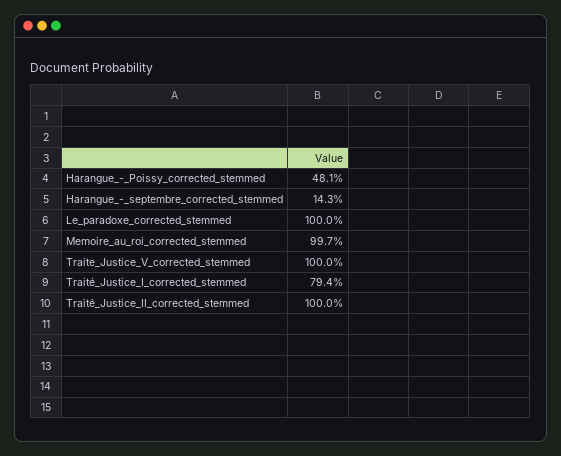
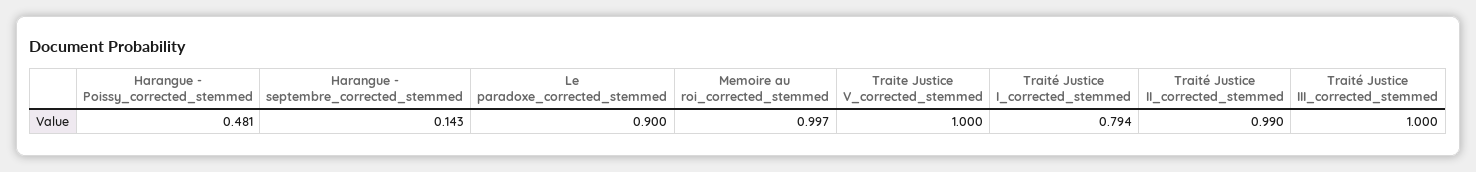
Le_paradoxe_corrected_stemmed: 1 -> 0.9
Traité_Justice_II_corrected_stemmed: 1 -> 0.99
Traité Justice III_corrected_stemmed: none -> 1

